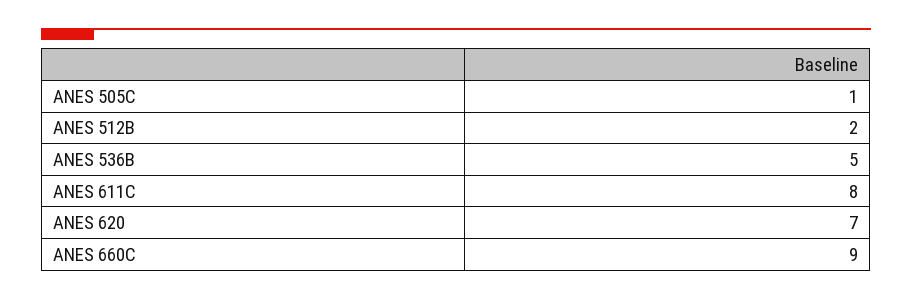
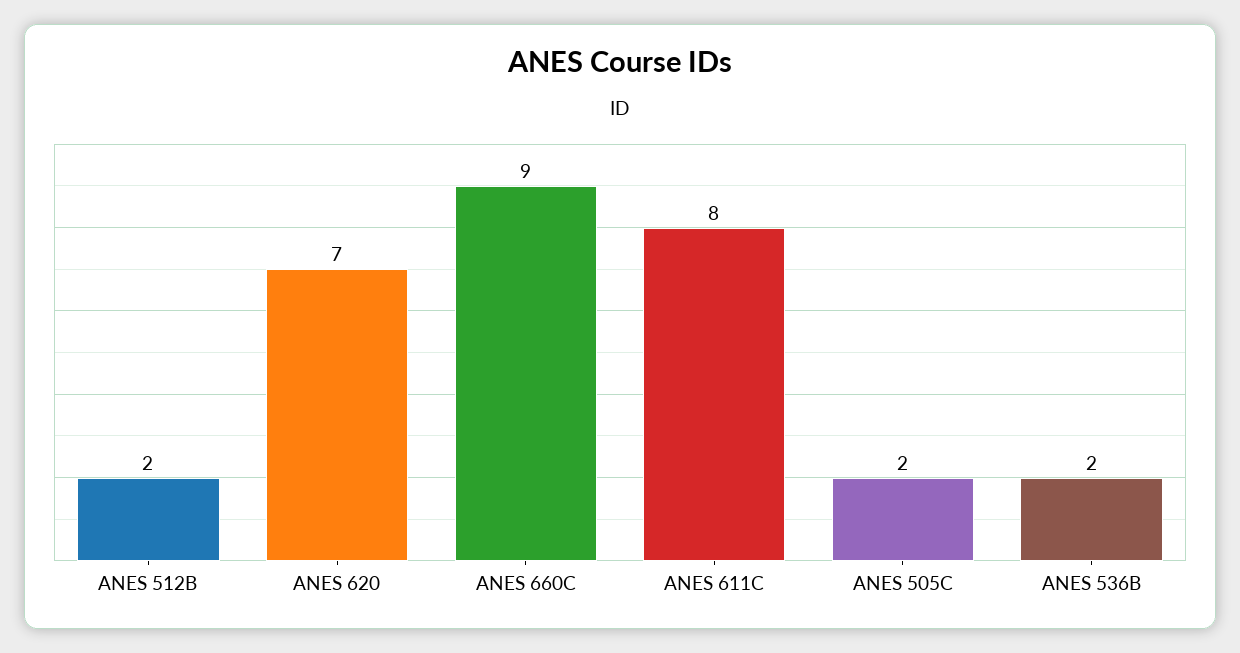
ANES 505C: 1 -> 2
ANES 536B: 5 -> 2

